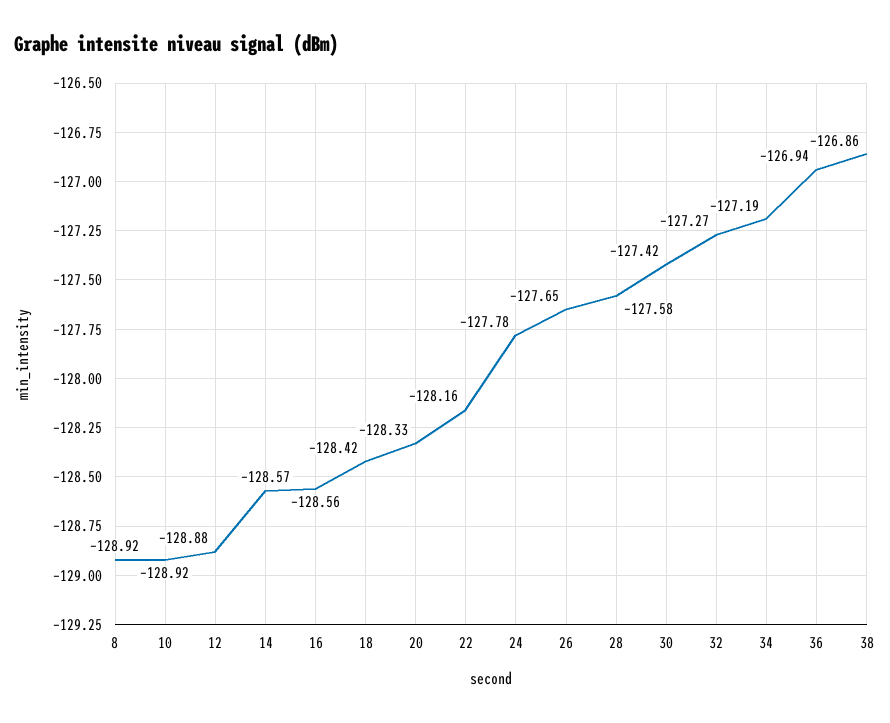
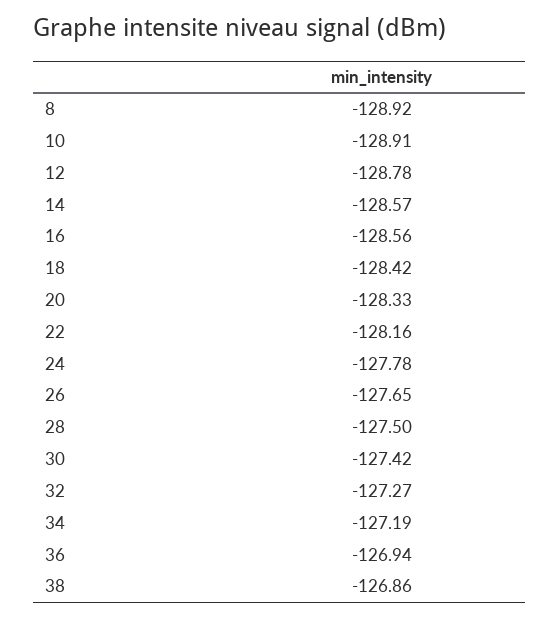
10: -128.92 -> -128.91
12: -128.88 -> -128.78
28: -127.58 -> -127.5

